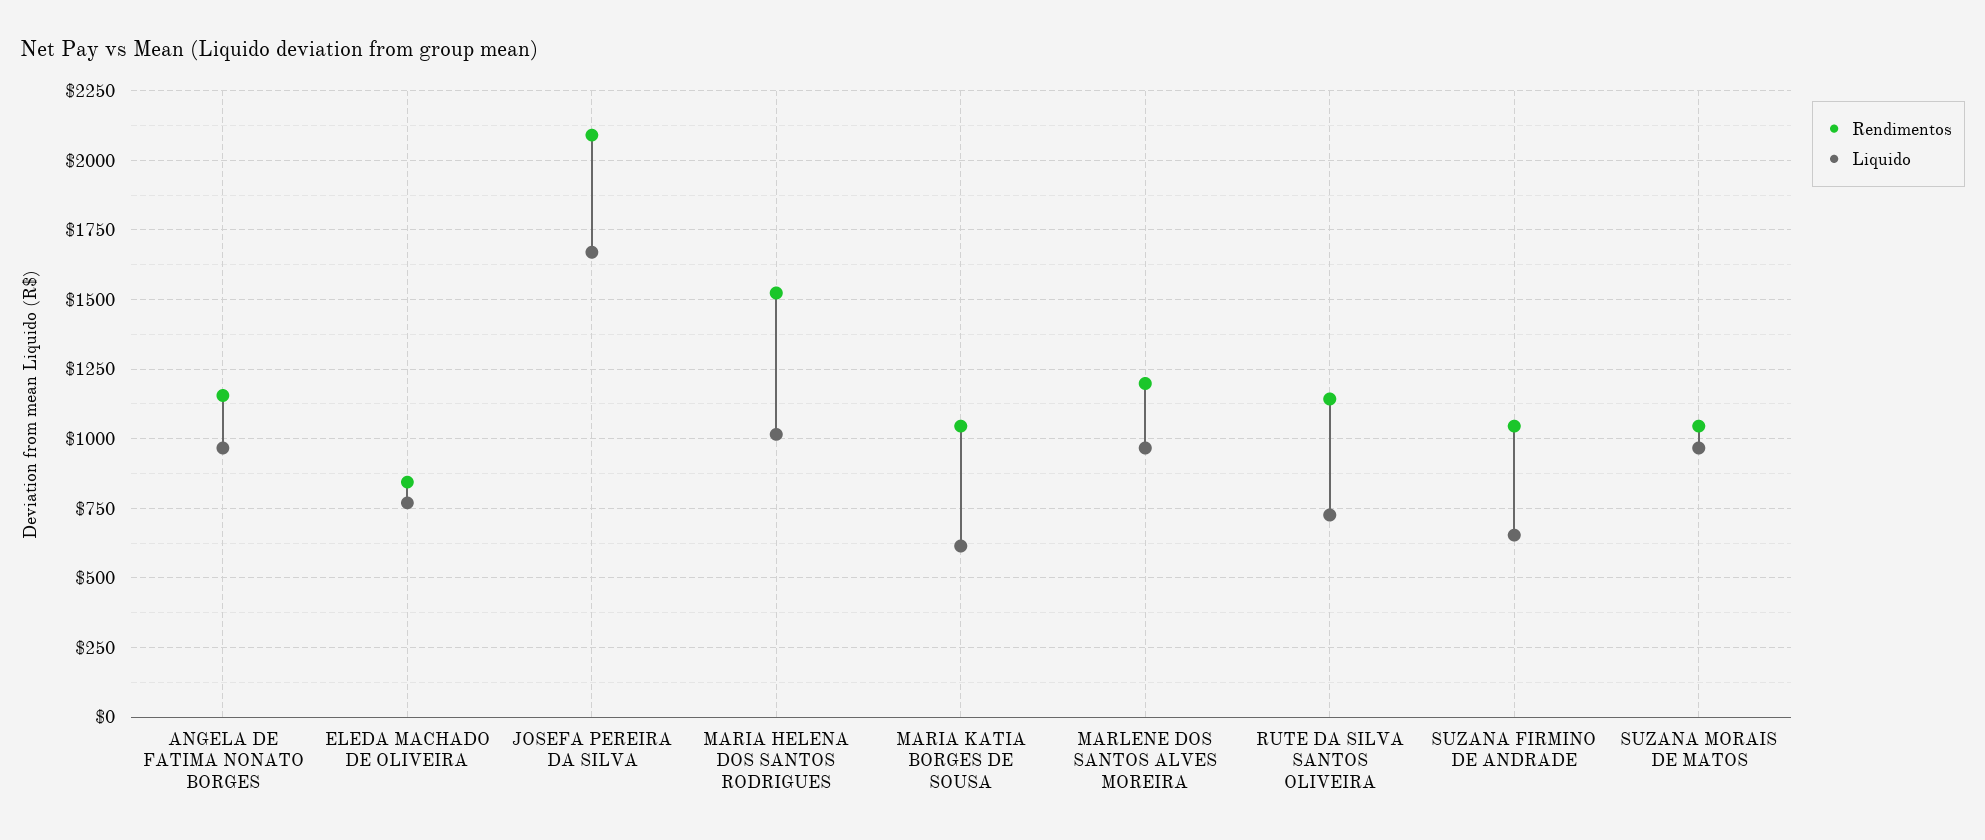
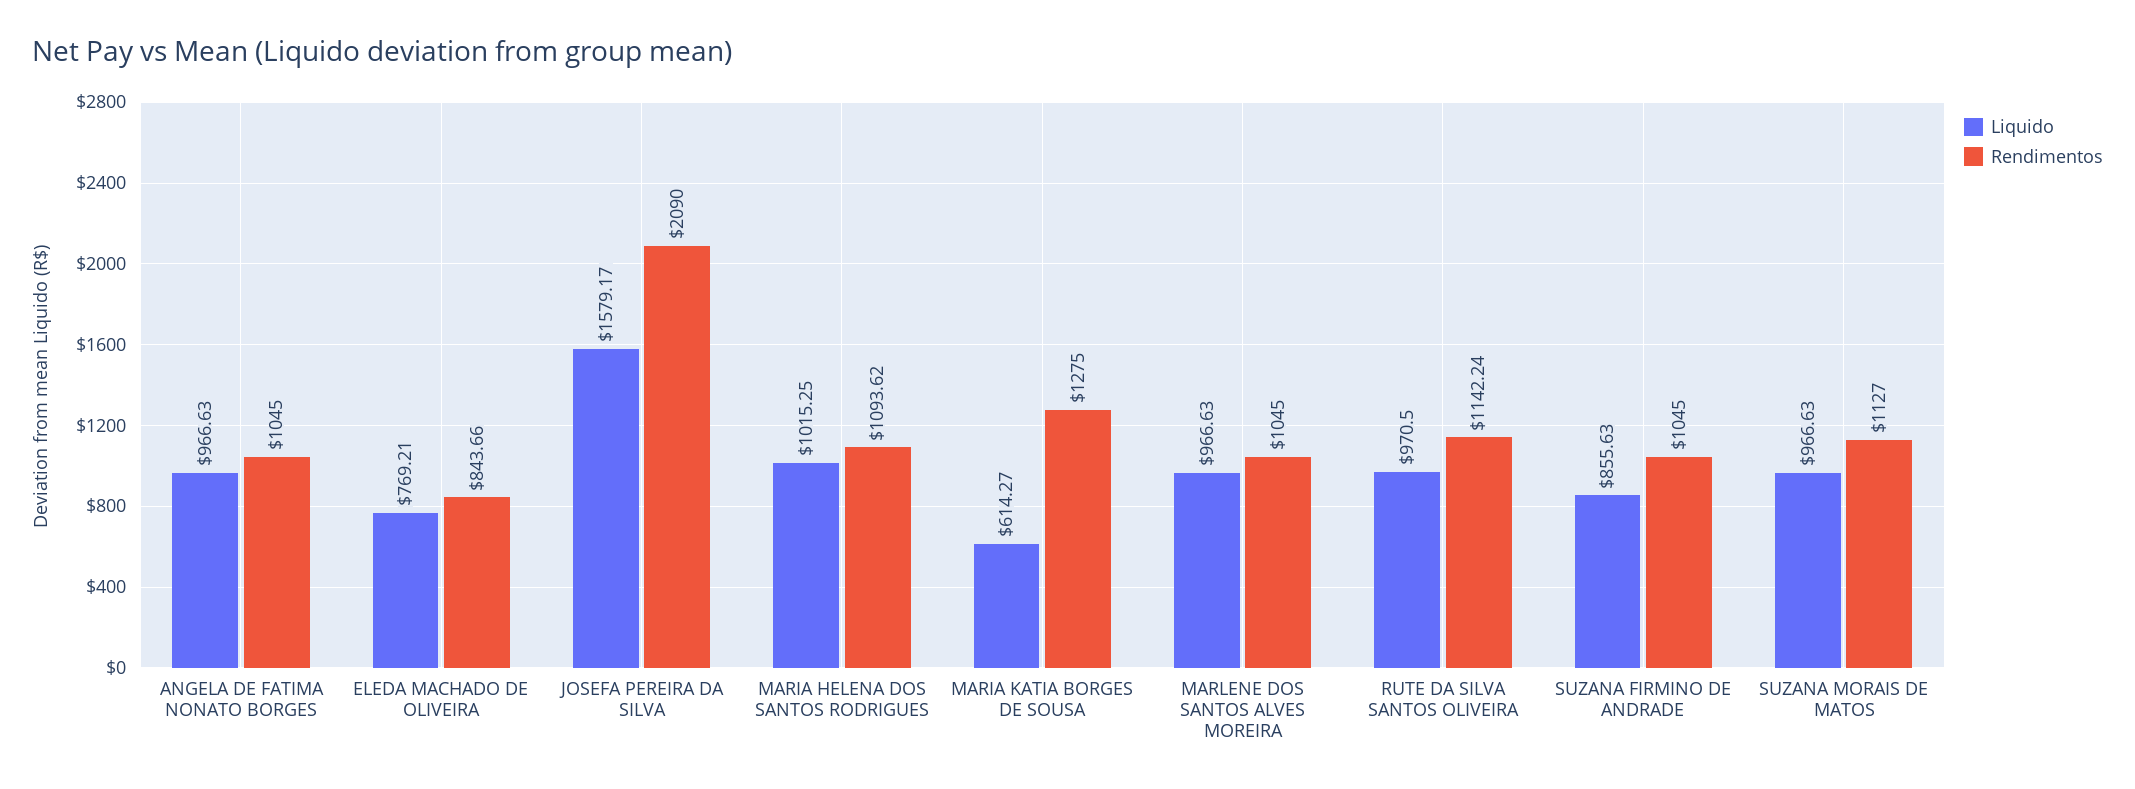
Rendimentos, ANGELA DE FATIMA NONATO BORGES: 1150 -> 1045
Liquido, JOSEFA PEREIRA DA SILVA: 1675 -> 1579.17
Rendimentos, MARIA HELENA DOS SANTOS RODRIGUES: 1525 -> 1093.62
Rendimentos, MARIA KATIA BORGES DE SOUSA: 1050 -> 1275
Rendimentos, MARLENE DOS SANTOS ALVES MOREIRA: 1200 -> 1045
Liquido, RUTE DA SILVA SANTOS OLIVEIRA: 725 -> 970.5
Liquido, SUZANA FIRMINO DE ANDRADE: 650 -> 855.63
Rendimentos, SUZANA MORAIS DE MATOS: 1050 -> 1127

